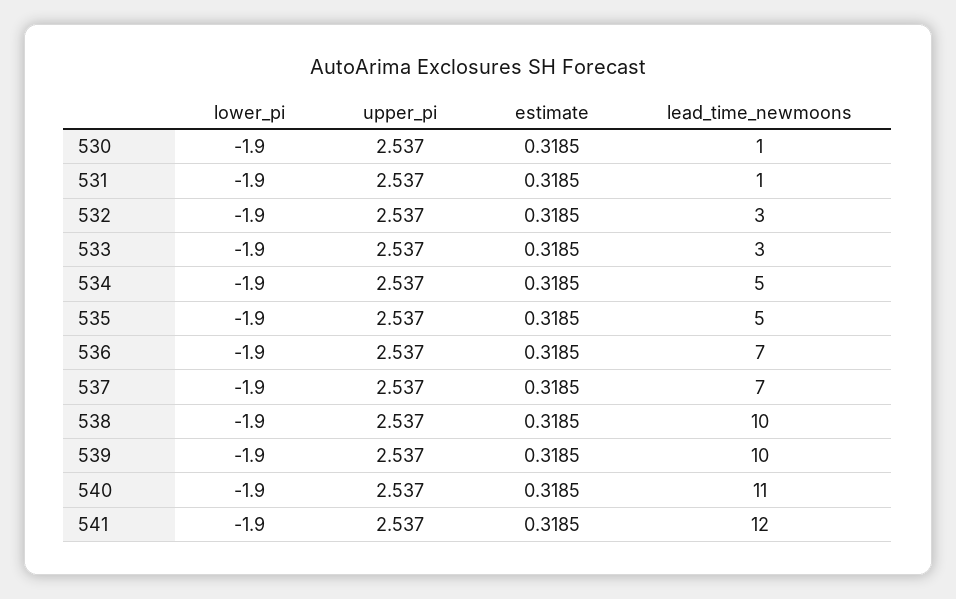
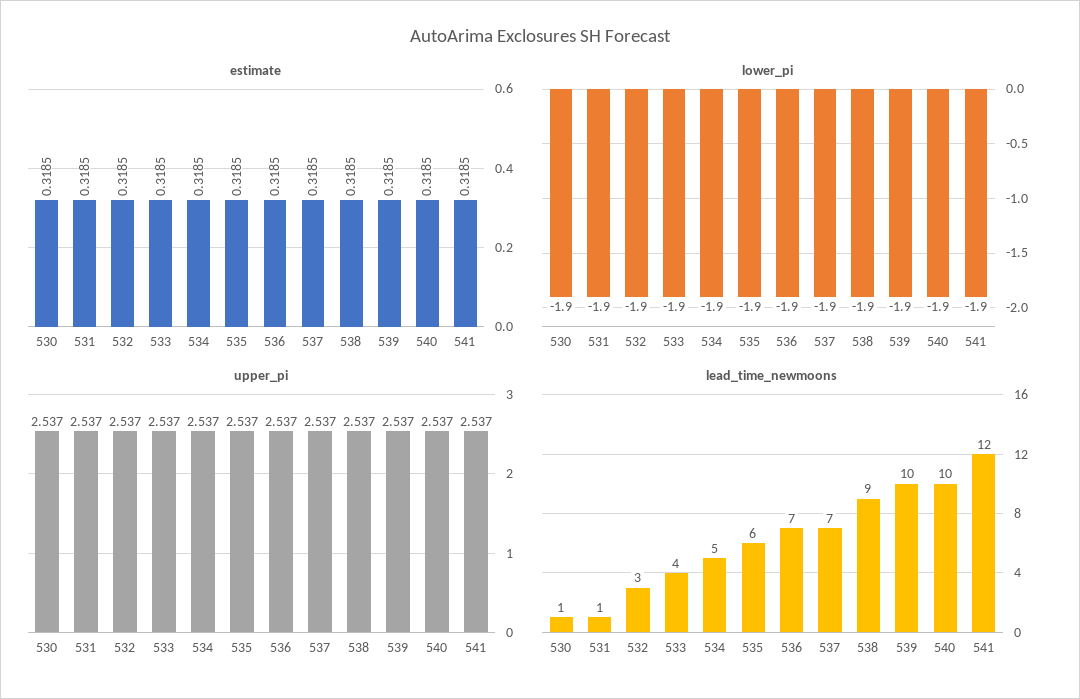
lead_time_newmoons, 533: 3 -> 4
lead_time_newmoons, 535: 5 -> 6
lead_time_newmoons, 538: 10 -> 9
lead_time_newmoons, 540: 11 -> 10

